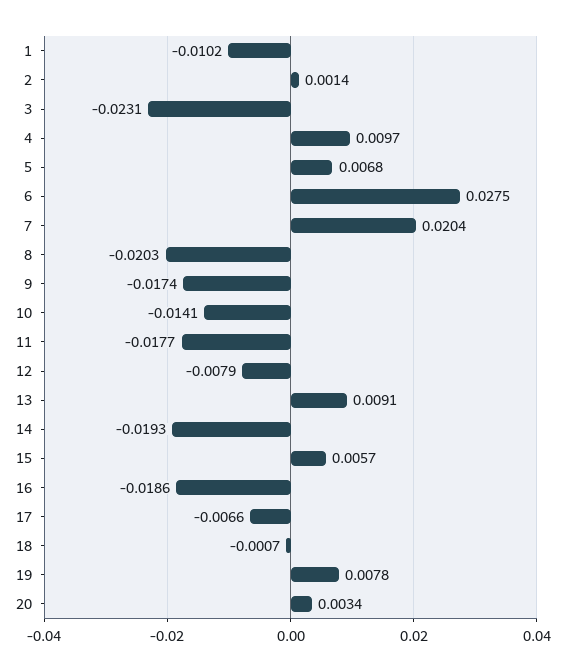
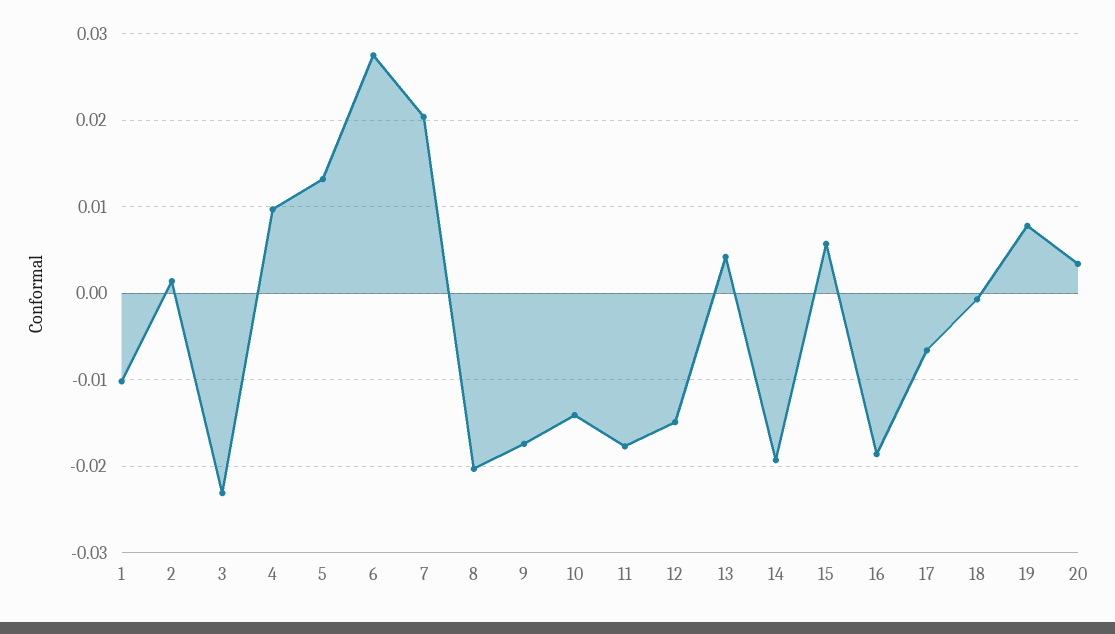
5: 0.0068 -> 0.013
12: -0.0079 -> -0.015
13: 0.0091 -> 0.004

